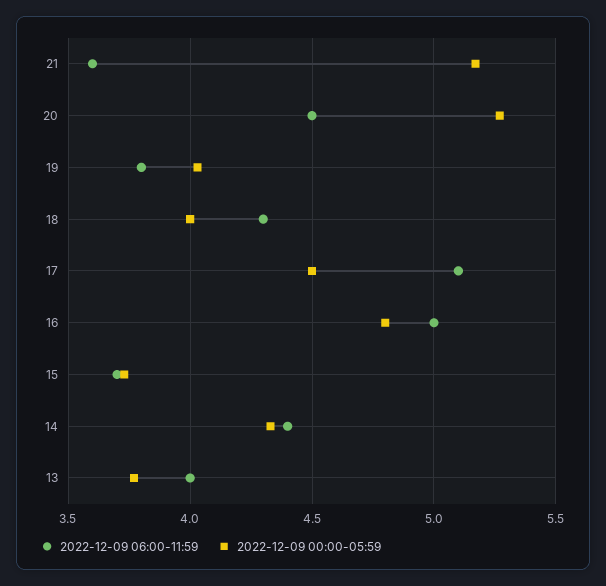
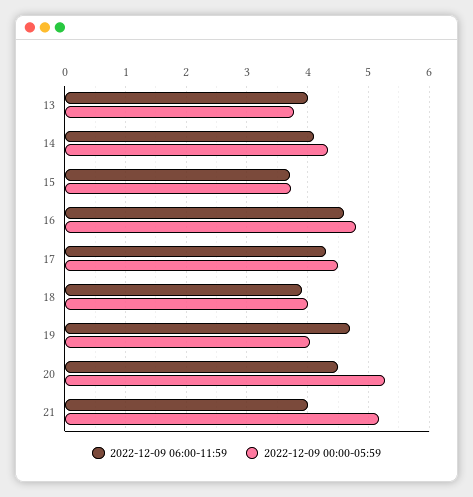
2022-12-09 06:00-11:59, 21: 3.6 -> 4
2022-12-09 06:00-11:59, 19: 3.8 -> 4.7
2022-12-09 06:00-11:59, 18: 4.3 -> 3.9
2022-12-09 06:00-11:59, 17: 5.1 -> 4.3
2022-12-09 06:00-11:59, 16: 5 -> 4.6
2022-12-09 06:00-11:59, 14: 4.4 -> 4.1

